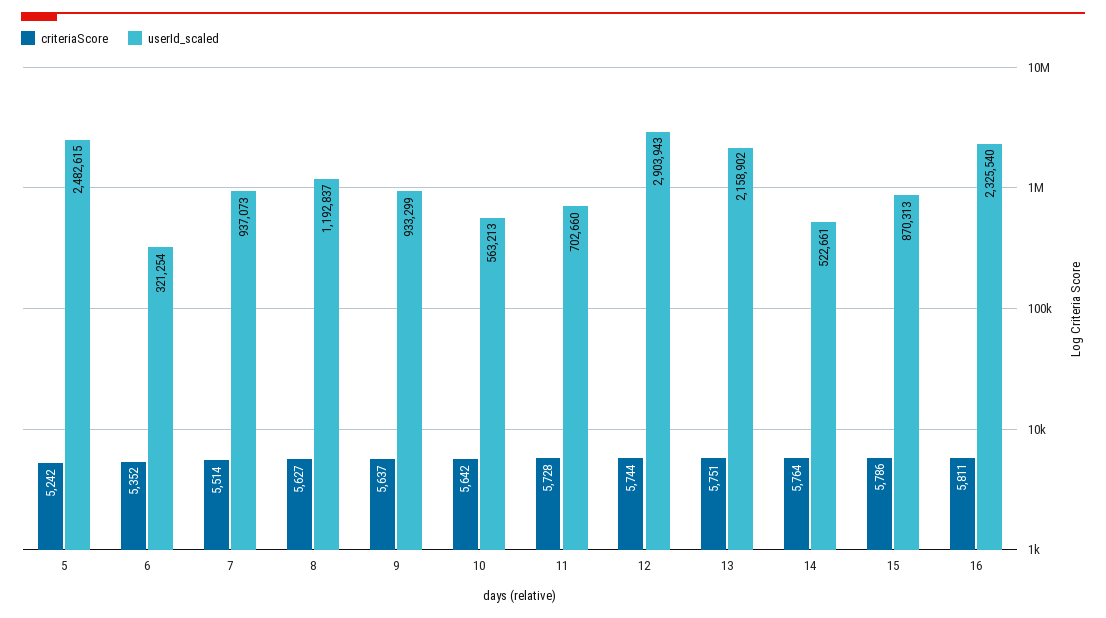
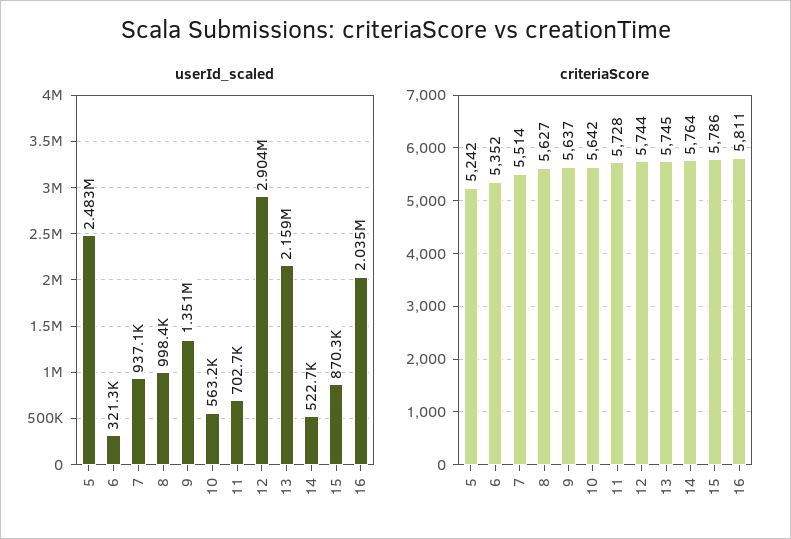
userId_scaled, 8: 1192837 -> 998400
userId_scaled, 9: 933299 -> 1351000
criteriaScore, 13: 5751 -> 5745
userId_scaled, 16: 2325540 -> 2035000

